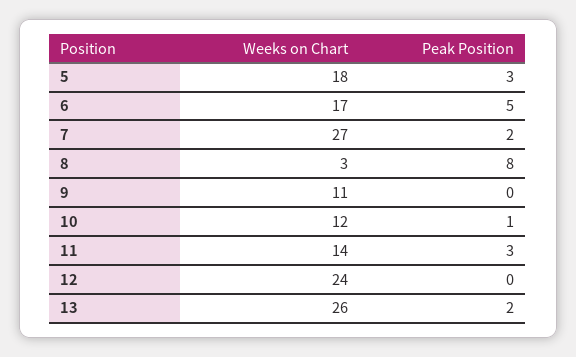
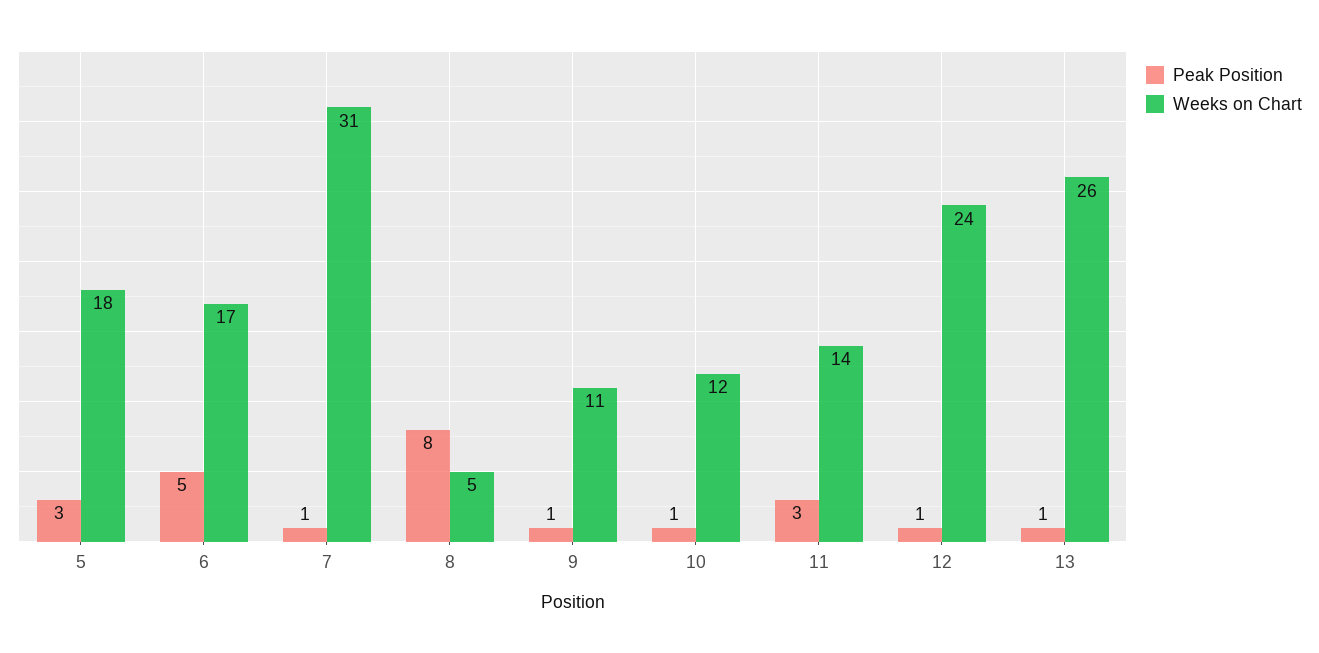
Weeks on Chart, 7: 27 -> 31
Peak Position, 7: 2 -> 1
Weeks on Chart, 8: 3 -> 5
Peak Position, 9: 0 -> 1
Peak Position, 12: 0 -> 1
Peak Position, 13: 2 -> 1

